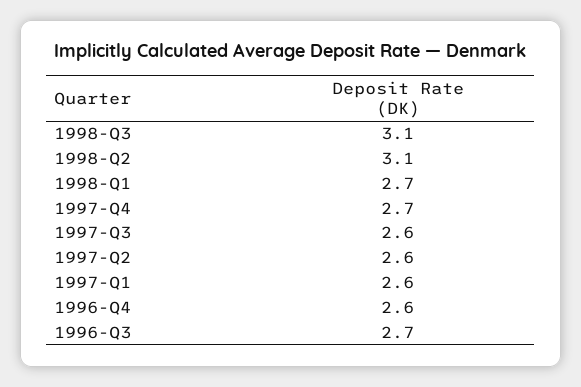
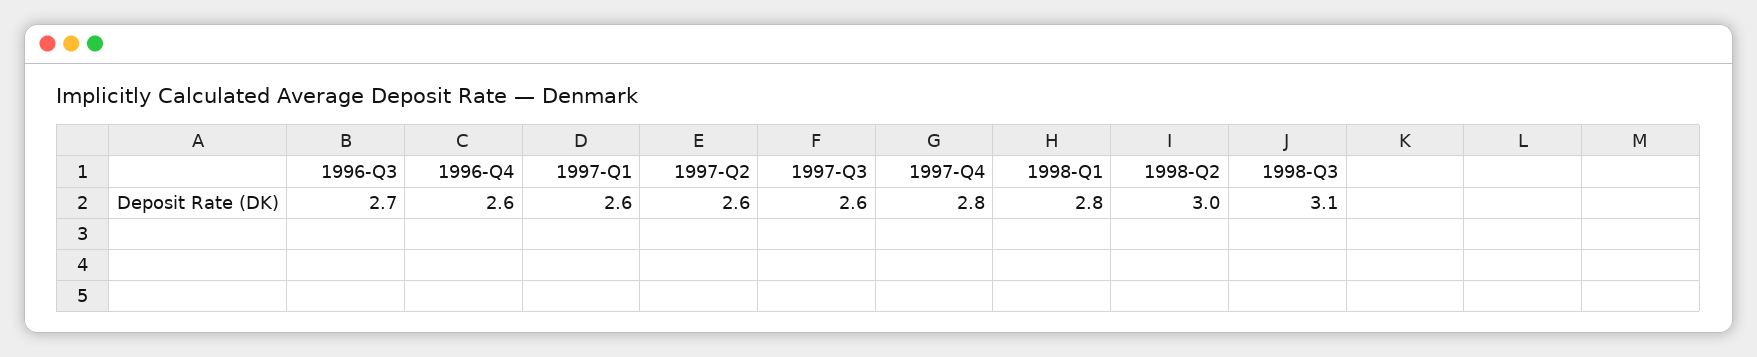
1998-Q2: 3.1 -> 3
1998-Q1: 2.7 -> 2.8
1997-Q4: 2.7 -> 2.8

